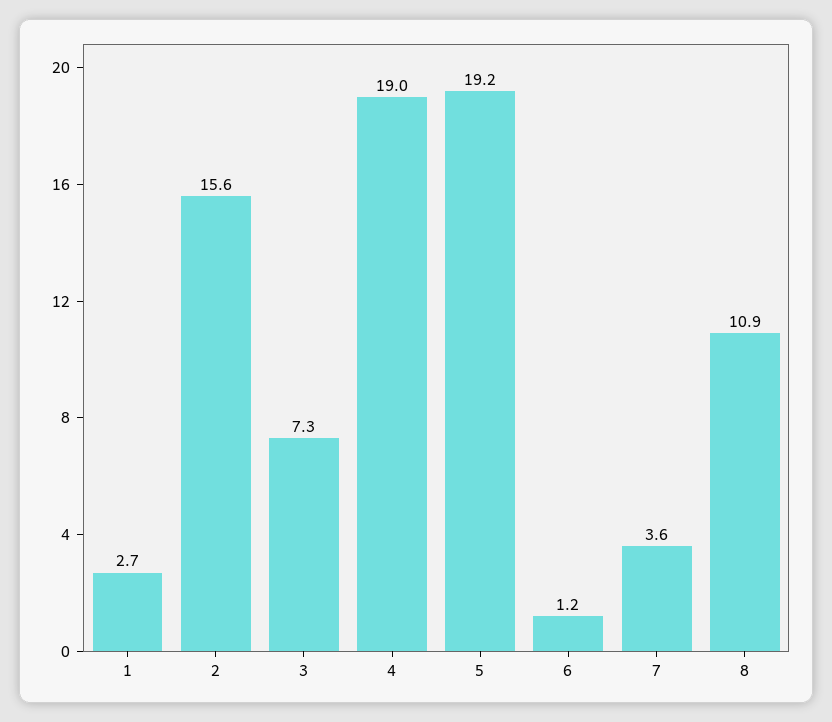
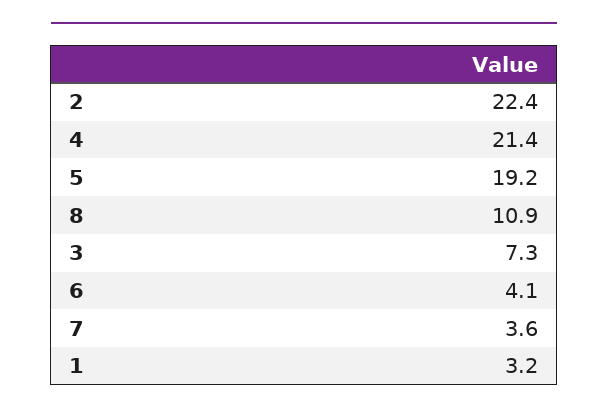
1: 2.7 -> 3.2
2: 15.6 -> 22.4
4: 19 -> 21.4
6: 1.2 -> 4.1

